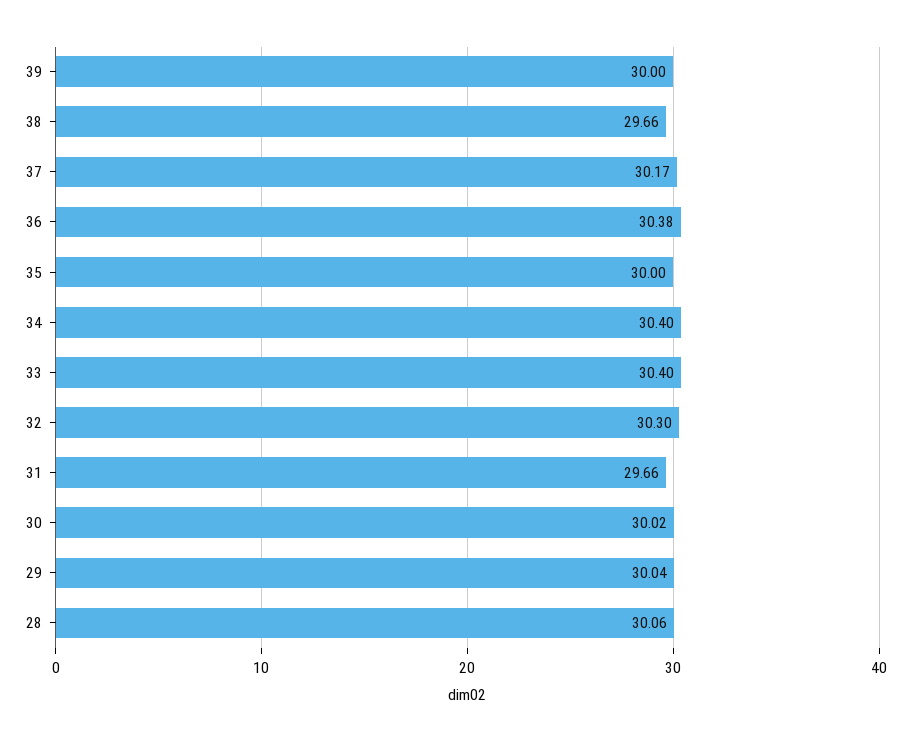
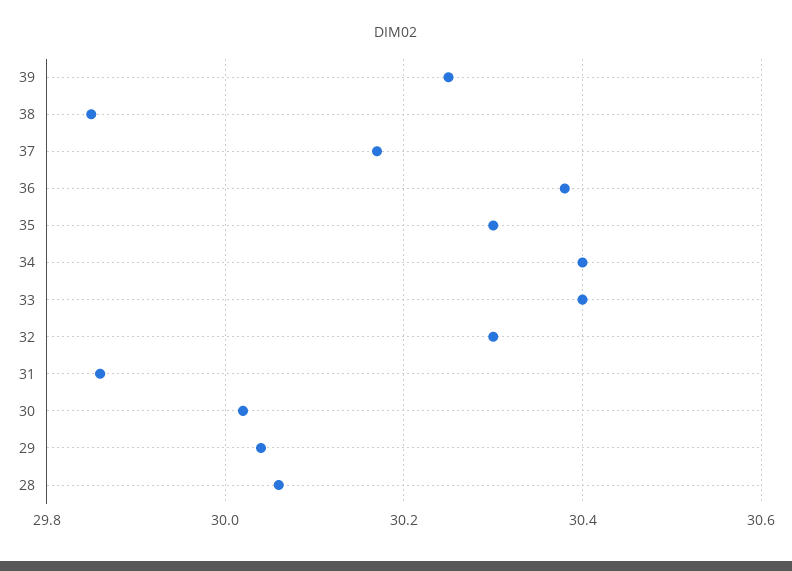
39: 30 -> 30.25
38: 29.66 -> 29.85
35: 30 -> 30.3
31: 29.66 -> 29.85

